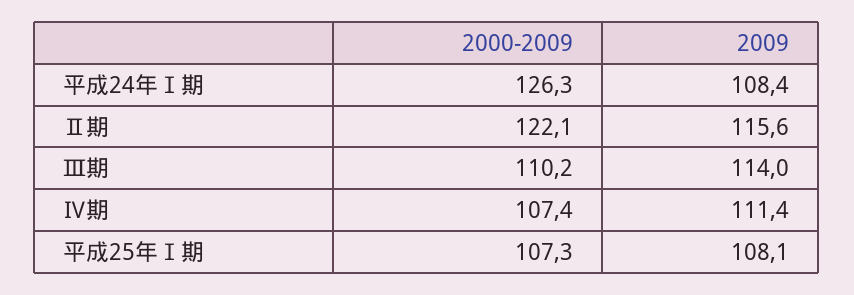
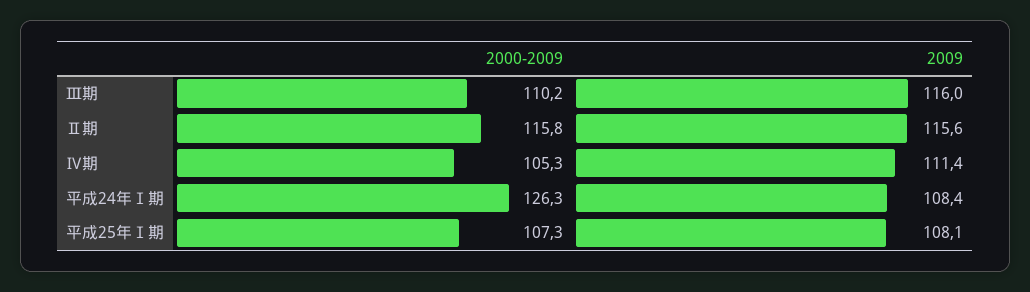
2000-2009, Ⅱ期: 122.1 -> 115.8
2009, Ⅲ期: 114 -> 116
2000-2009, Ⅳ期: 107.4 -> 105.3

